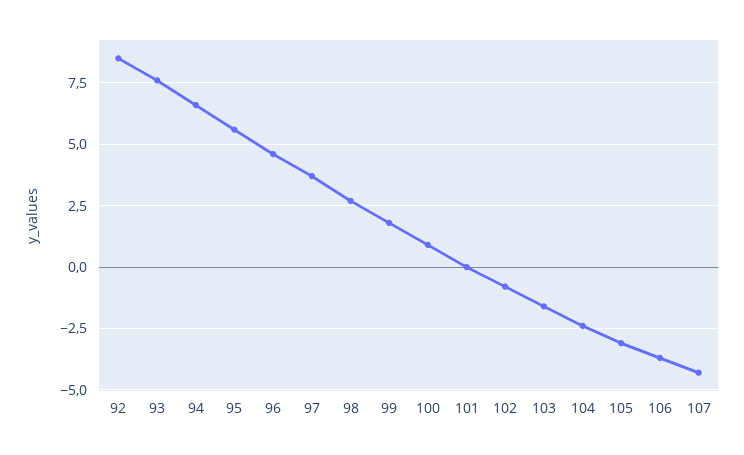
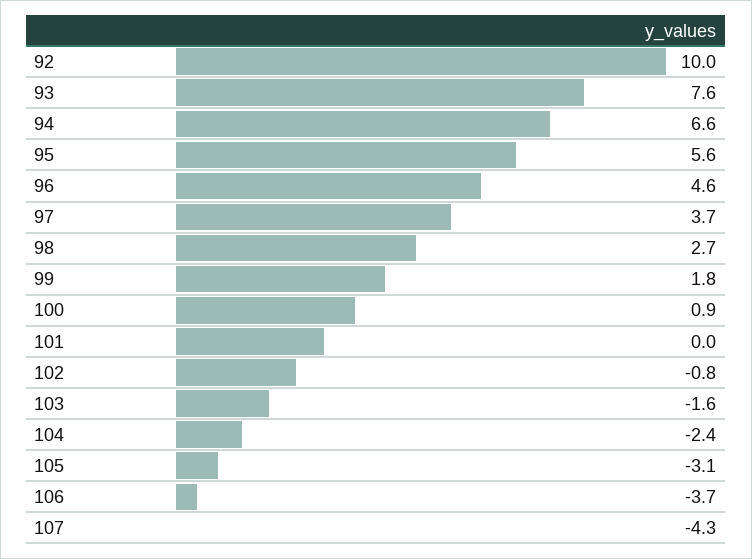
92: 8.5 -> 10

